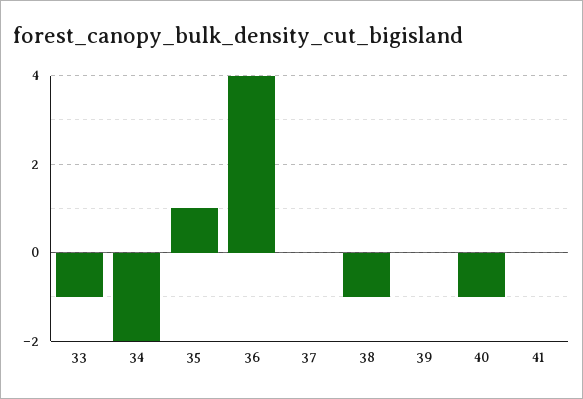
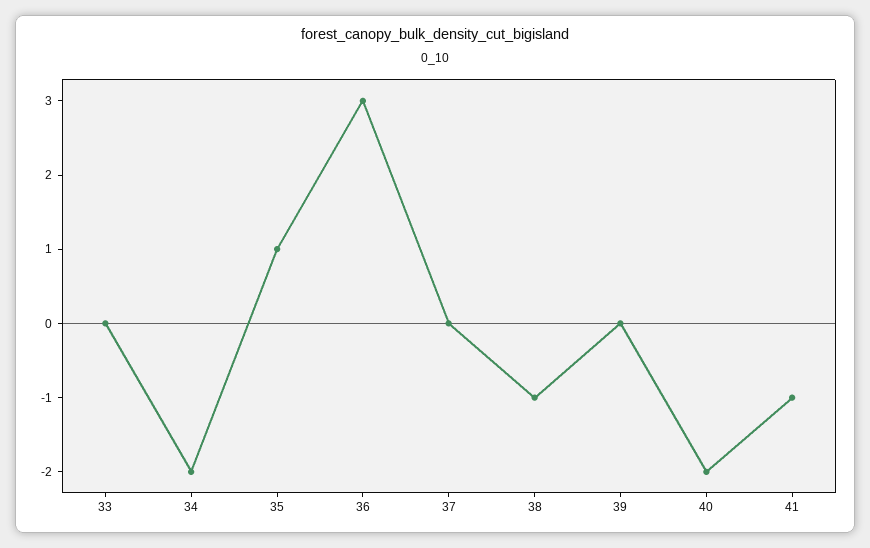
33: -1 -> 0
36: 4 -> 3
40: -1 -> -2
41: 0 -> -1

